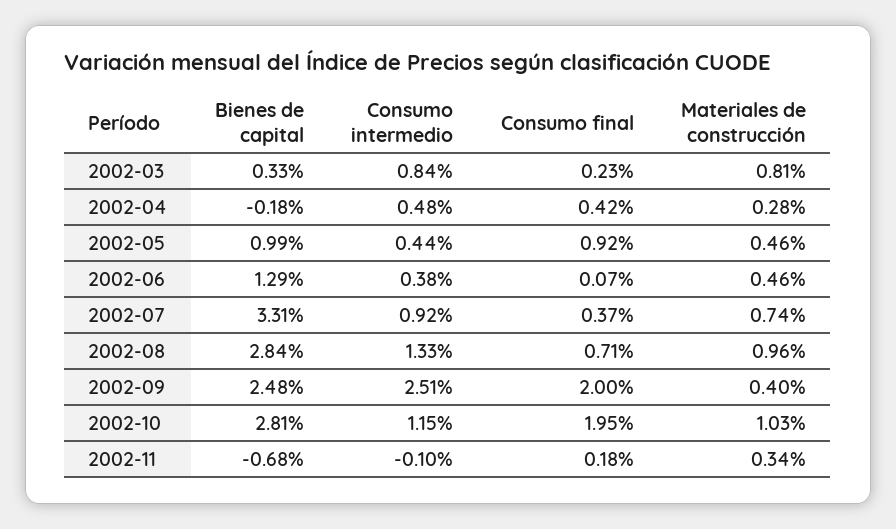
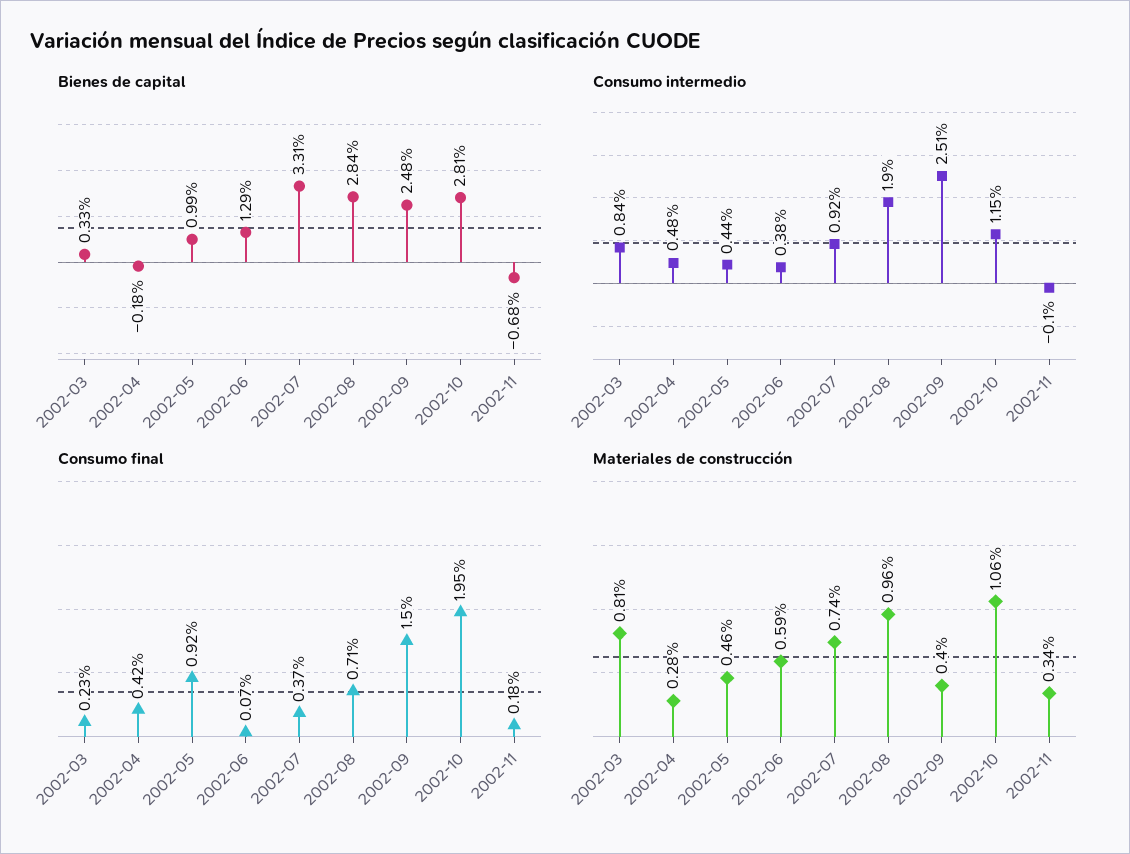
Materiales de construcción, 2002-06: 0.46 -> 0.59
Consumo intermedio, 2002-08: 1.33 -> 1.9
Consumo final, 2002-09: 2 -> 1.5
Materiales de construcción, 2002-10: 1.03 -> 1.06

